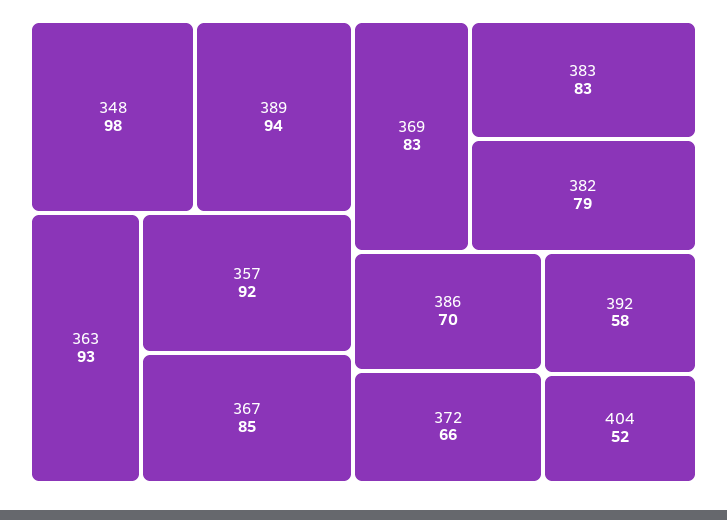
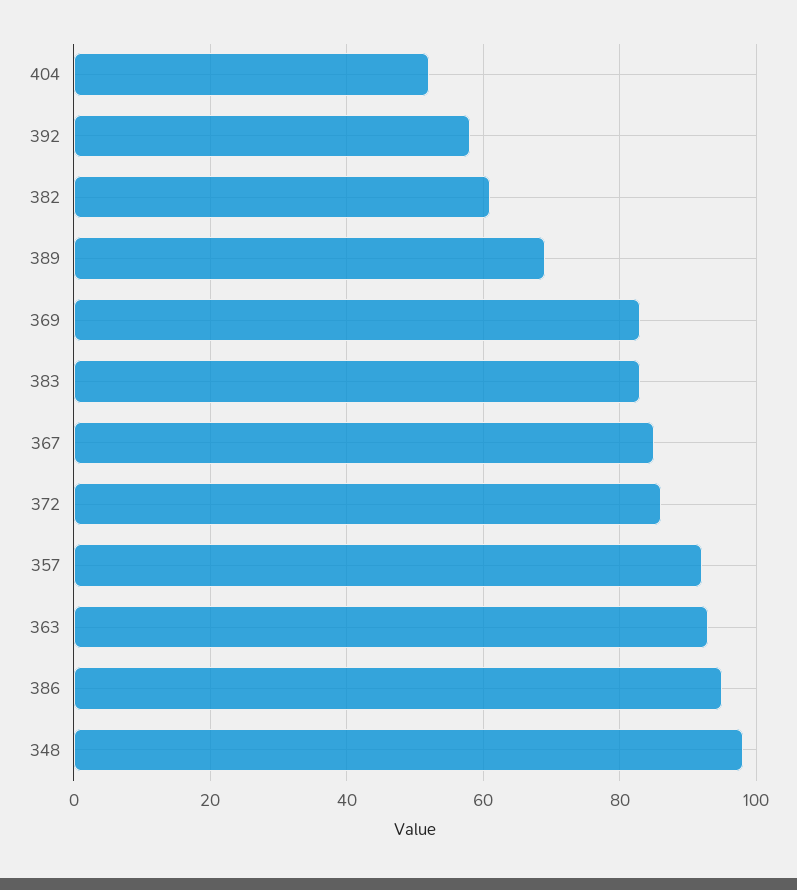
389: 94 -> 70
382: 79 -> 60
386: 70 -> 95
372: 66 -> 85

